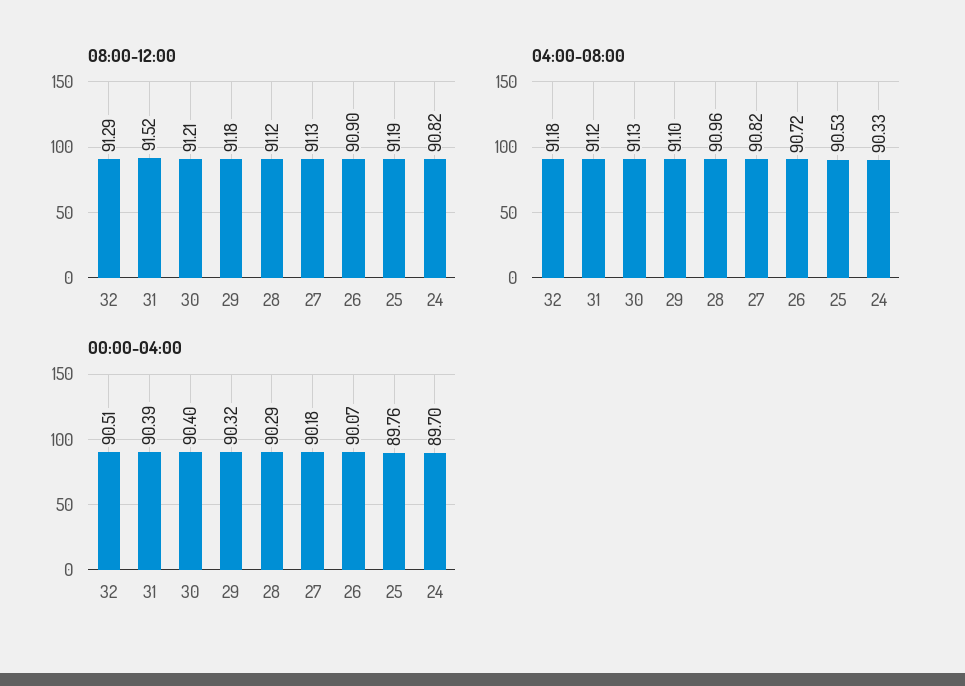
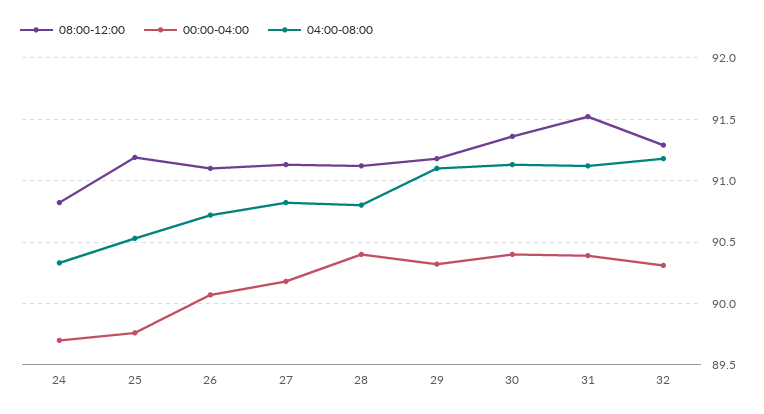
08:00-12:00, 30: 91.21 -> 91.35
08:00-12:00, 26: 90.9 -> 91.1
04:00-08:00, 28: 90.96 -> 90.8
00:00-04:00, 32: 90.51 -> 90.3
00:00-04:00, 28: 90.29 -> 90.4

